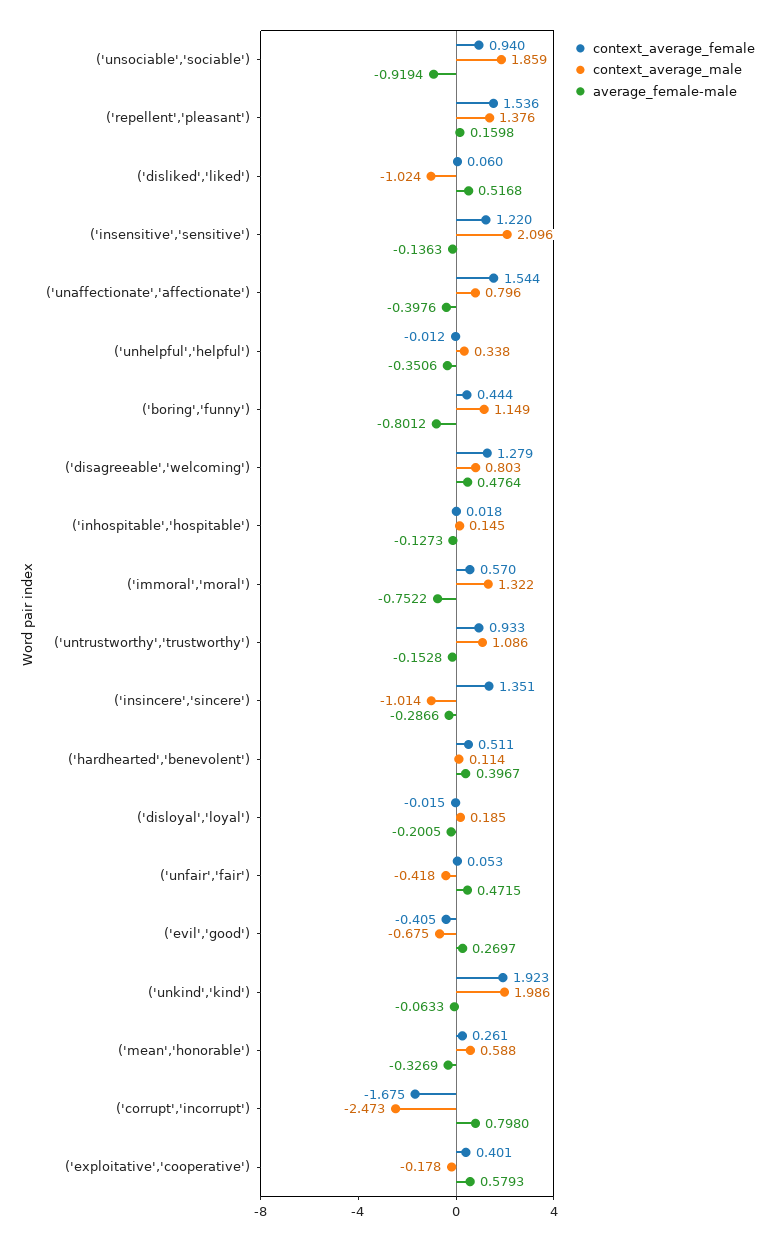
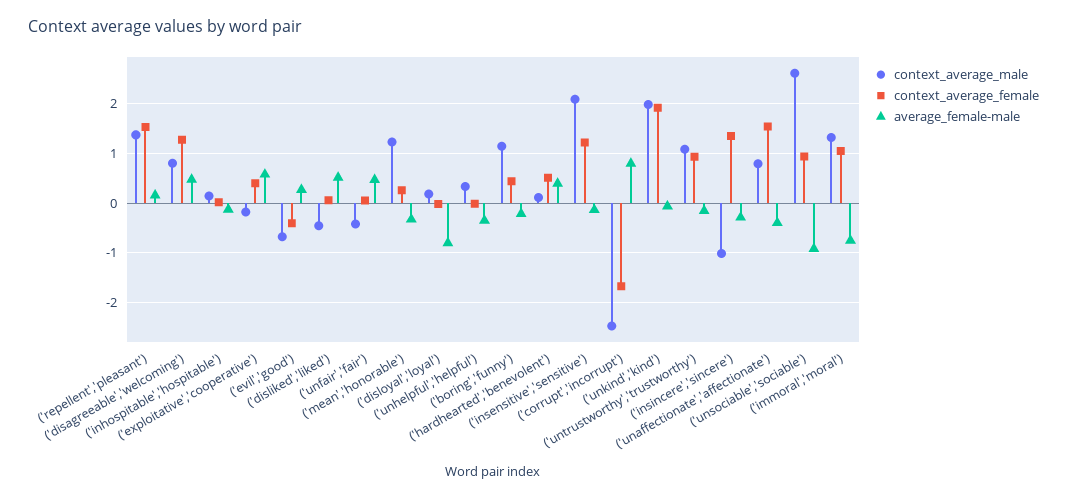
context_average_male, ('unsociable','sociable'): 1.859 -> 2.6
context_average_male, ('disliked','liked'): -1.024 -> -0.4
average_female-male, ('boring','funny'): -0.8012 -> -0.2
context_average_female, ('immoral','moral'): 0.57 -> 1
average_female-male, ('disloyal','loyal'): -0.2005 -> -0.8
context_average_male, ('mean','honorable'): 0.588 -> 1.2

